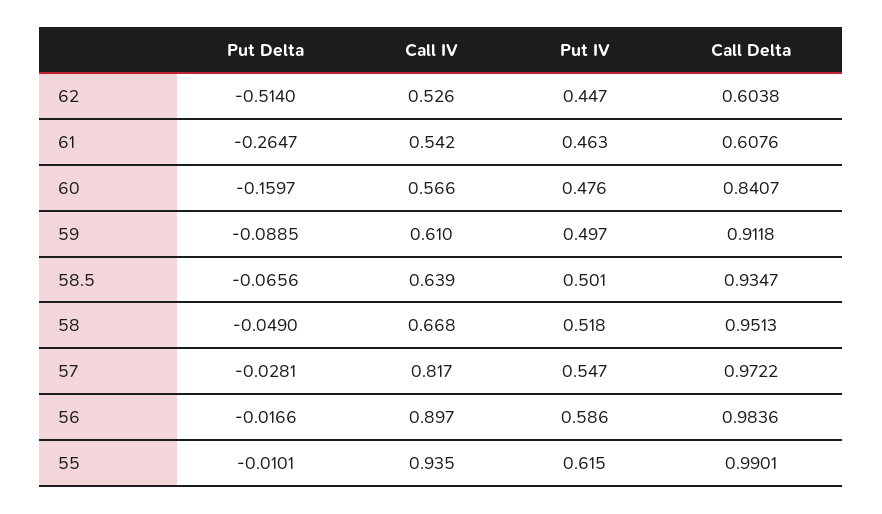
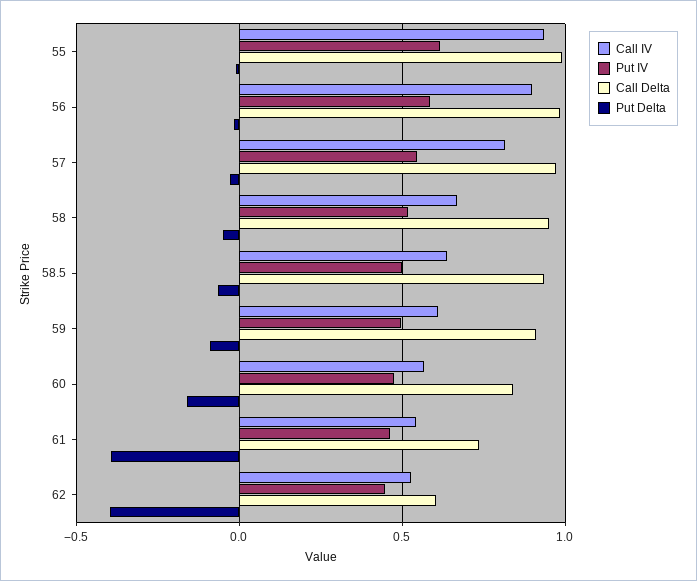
Put Delta, 62: -0.514 -> -0.4
Put Delta, 61: -0.2647 -> -0.4
Call Delta, 61: 0.6076 -> 0.75

